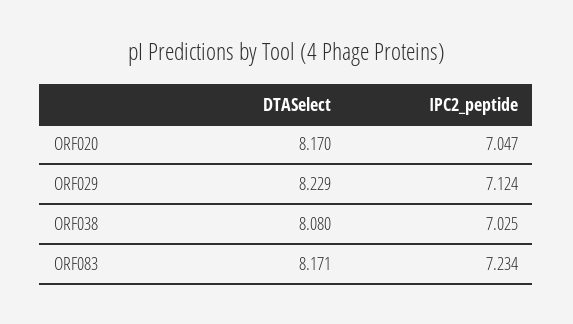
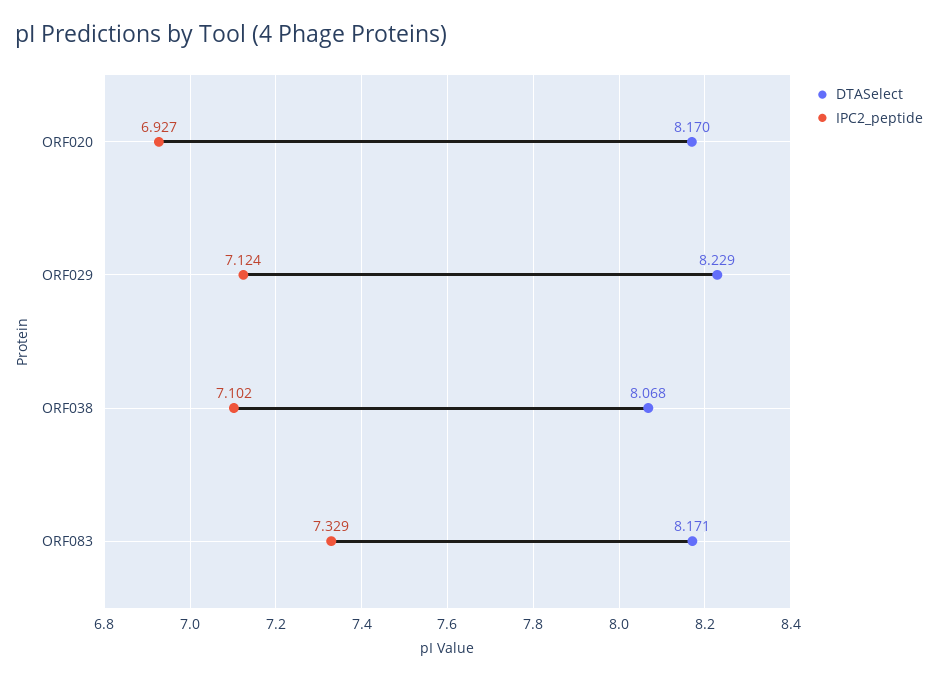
IPC2_peptide, ORF020: 7.047 -> 6.927
DTASelect, ORF038: 8.08 -> 8.068
IPC2_peptide, ORF038: 7.025 -> 7.102
IPC2_peptide, ORF083: 7.234 -> 7.329

